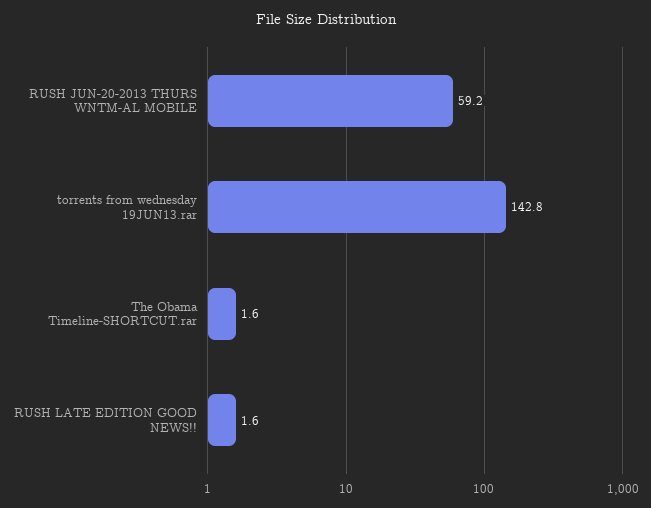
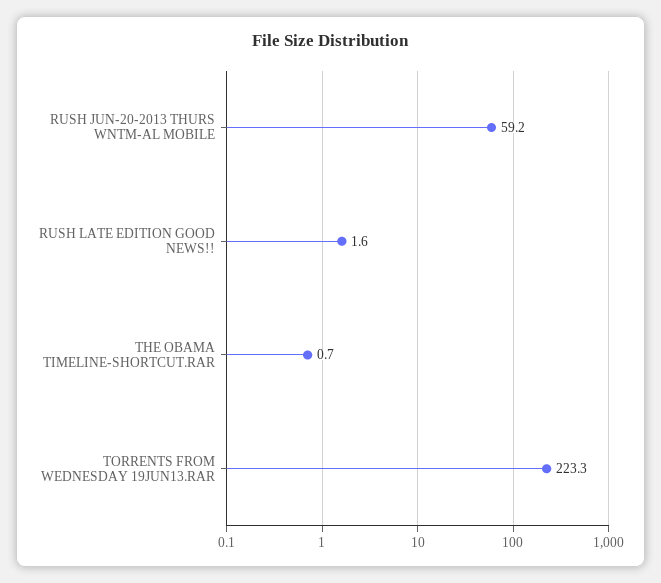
torrents from wednesday 19JUN13.rar: 142.8 -> 223.3
The Obama Timeline-SHORTCUT.rar: 1.6 -> 0.7

